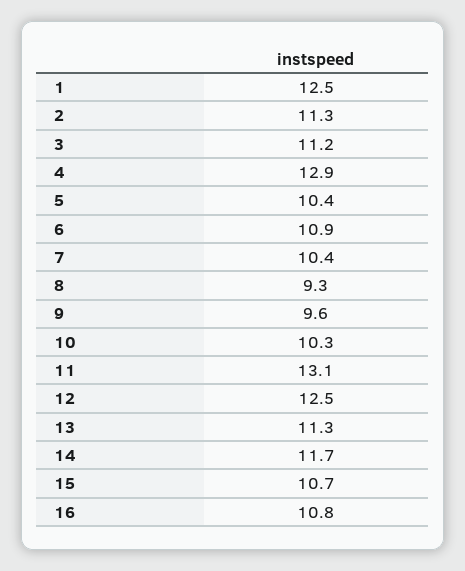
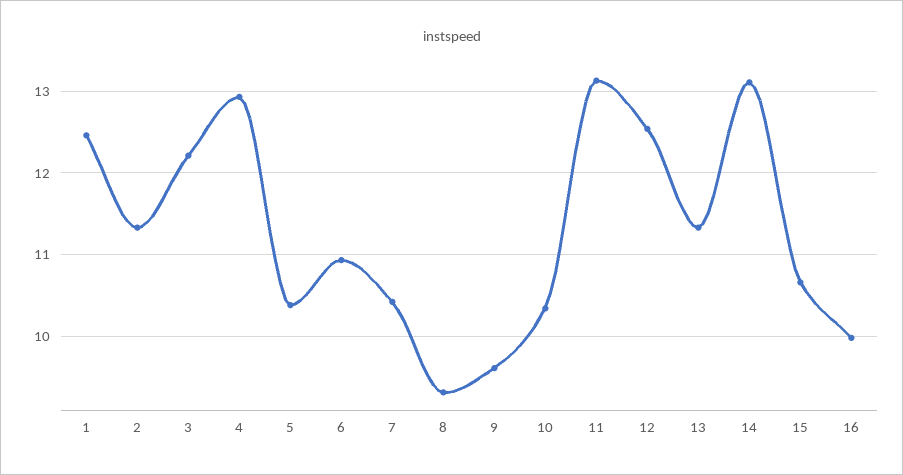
3: 11.2 -> 12.2
14: 11.7 -> 13.1
16: 10.8 -> 10

